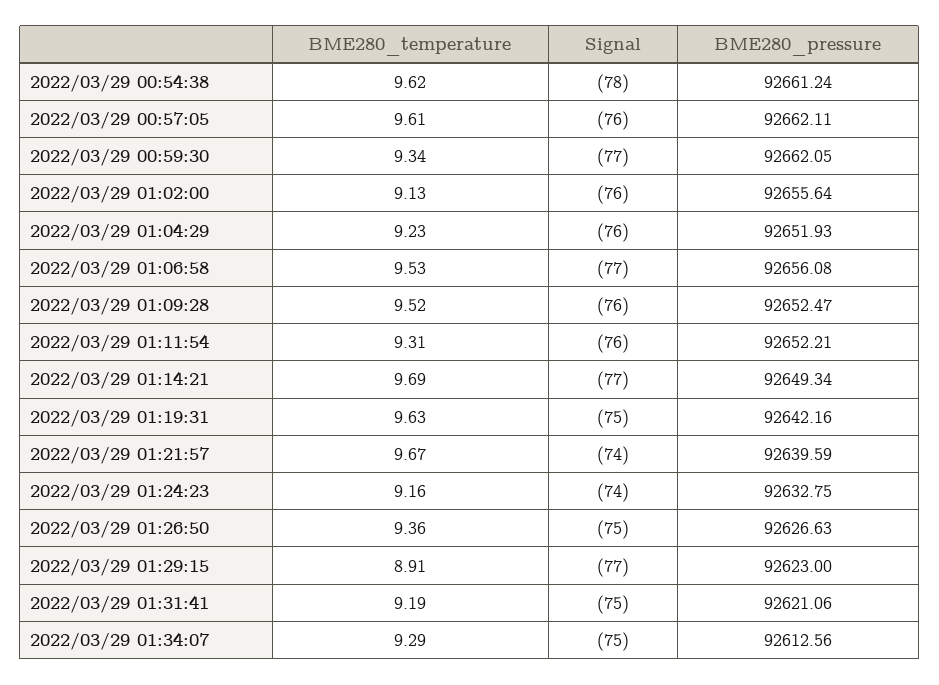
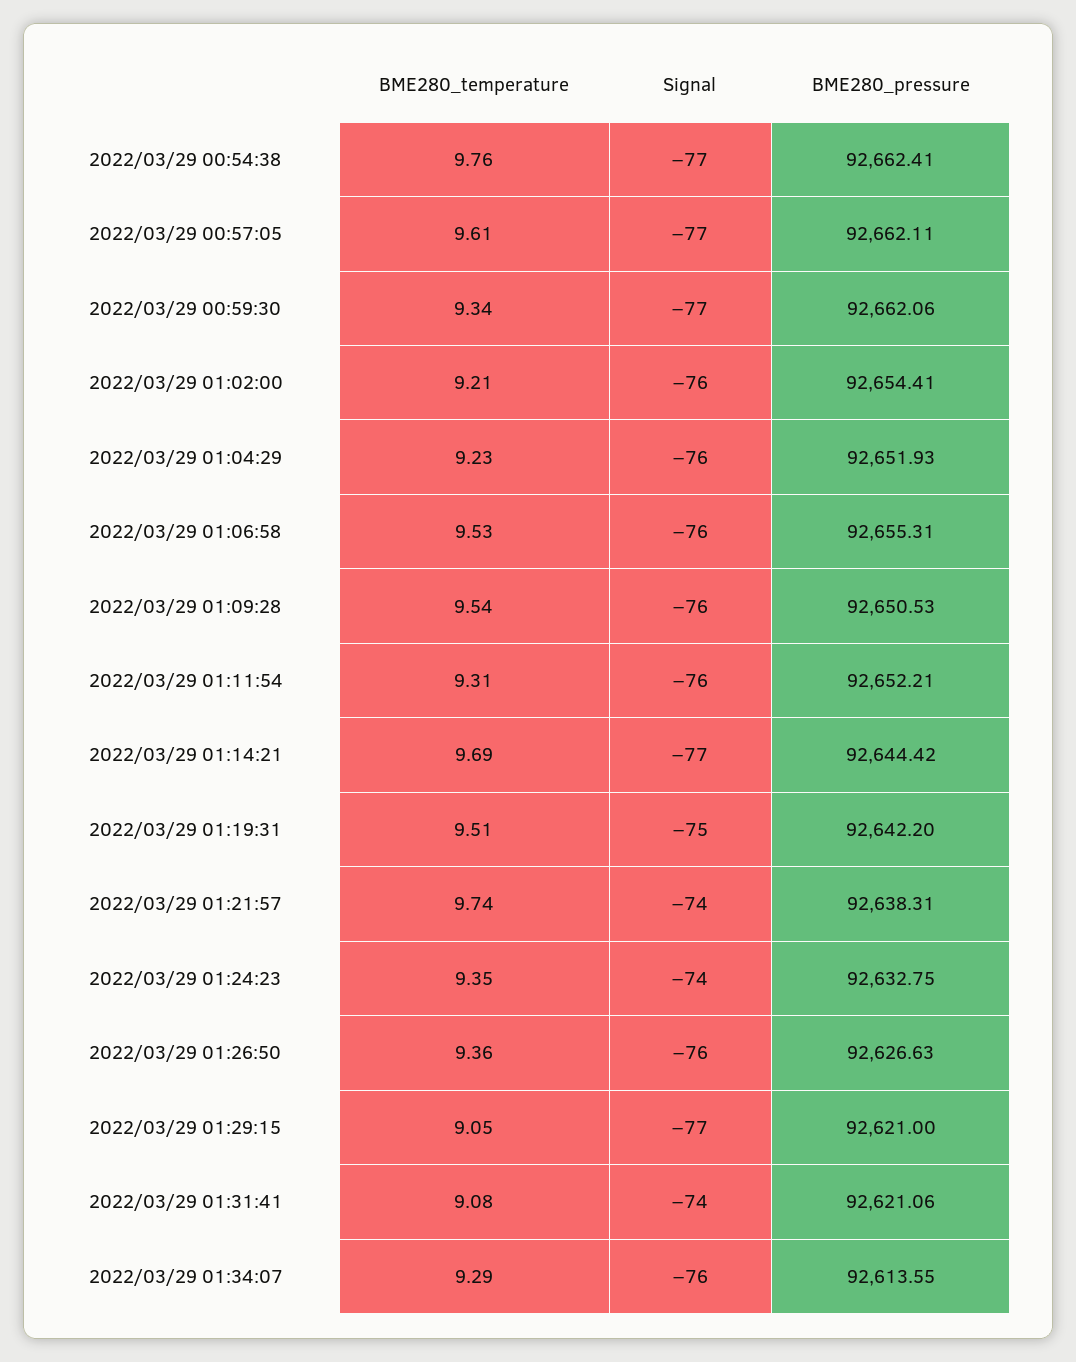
BME280_temperature, 2022/03/29 00:54:38: 9.62 -> 9.76
Signal, 2022/03/29 00:54:38: -78 -> -77
BME280_pressure, 2022/03/29 00:54:38: 92661.24 -> 92662.41
Signal, 2022/03/29 00:57:05: -76 -> -77
BME280_pressure, 2022/03/29 00:59:30: 92662.05 -> 92662.06
BME280_temperature, 2022/03/29 01:02:00: 9.13 -> 9.21
BME280_pressure, 2022/03/29 01:02:00: 92655.64 -> 92654.41
Signal, 2022/03/29 01:06:58: -77 -> -76
BME280_pressure, 2022/03/29 01:06:58: 92656.08 -> 92655.31
BME280_temperature, 2022/03/29 01:09:28: 9.52 -> 9.54
BME280_pressure, 2022/03/29 01:09:28: 92652.47 -> 92650.53
BME280_pressure, 2022/03/29 01:14:21: 92649.34 -> 92644.42
BME280_temperature, 2022/03/29 01:19:31: 9.63 -> 9.51
BME280_pressure, 2022/03/29 01:19:31: 92642.16 -> 92642.2
BME280_temperature, 2022/03/29 01:21:57: 9.67 -> 9.74
BME280_pressure, 2022/03/29 01:21:57: 92639.59 -> 92638.31
BME280_temperature, 2022/03/29 01:24:23: 9.16 -> 9.35
Signal, 2022/03/29 01:26:50: -75 -> -76
BME280_temperature, 2022/03/29 01:29:15: 8.91 -> 9.05
BME280_pressure, 2022/03/29 01:29:15: 92623 -> 92621
BME280_temperature, 2022/03/29 01:31:41: 9.19 -> 9.08
Signal, 2022/03/29 01:31:41: -75 -> -74
Signal, 2022/03/29 01:34:07: -75 -> -76
BME280_pressure, 2022/03/29 01:34:07: 92612.56 -> 92613.55

